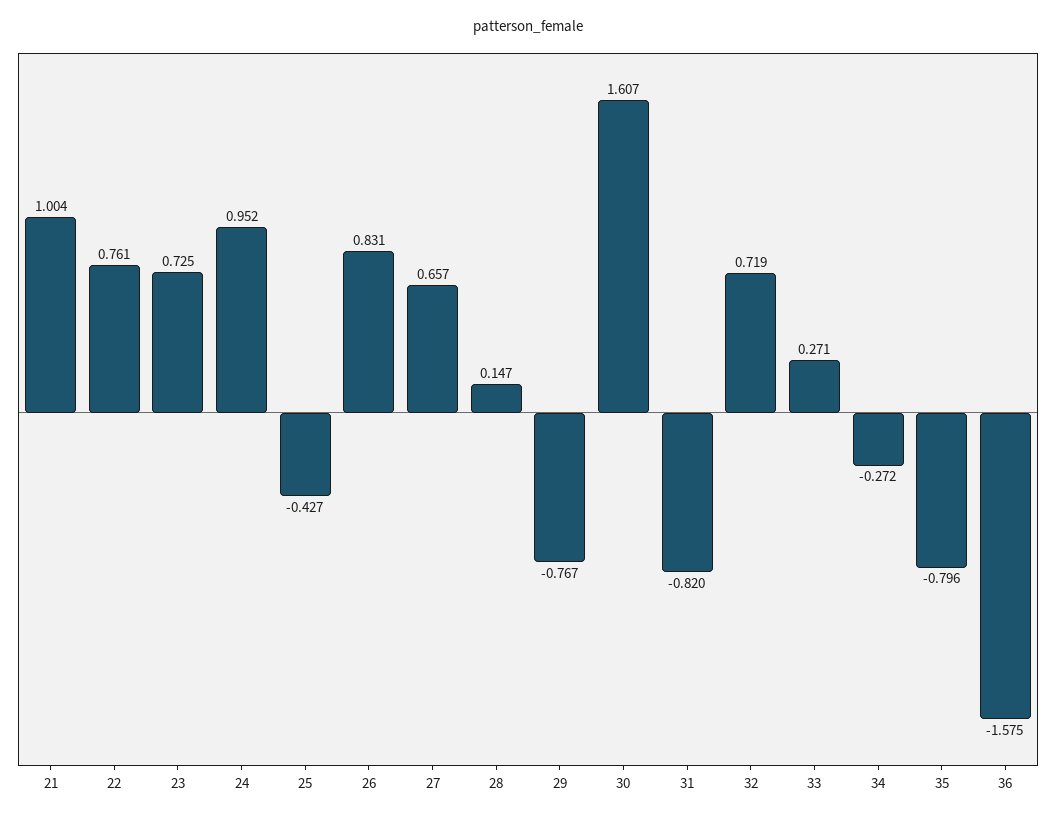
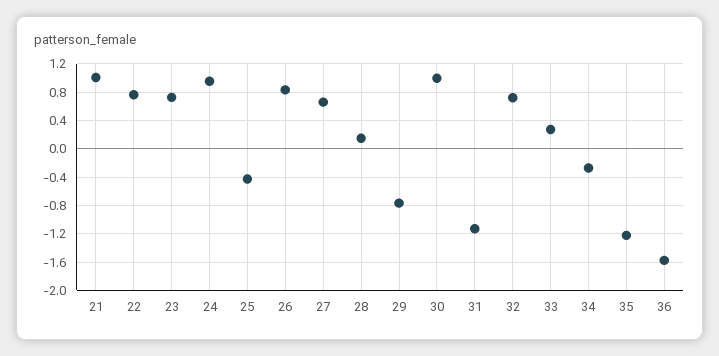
30: 1.607 -> 1
31: -0.82 -> -1.1
35: -0.796 -> -1.2

